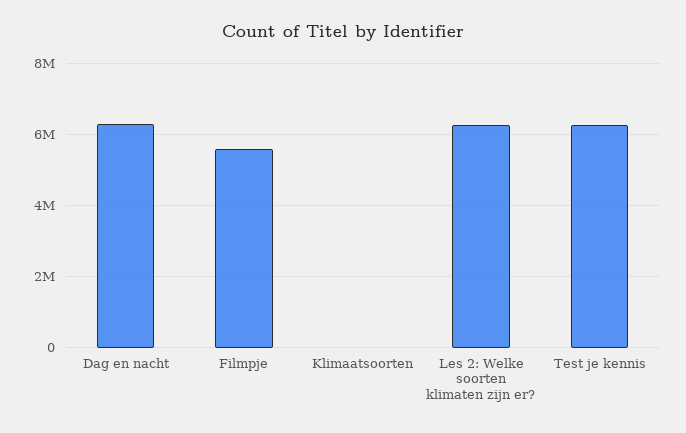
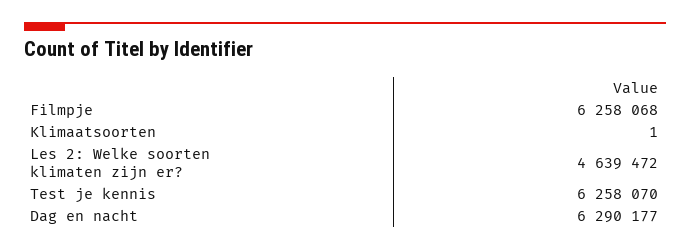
Filmpje: 5600000 -> 6258068
Les 2: Welke soorten klimaten zijn er?: 6200000 -> 4639472

